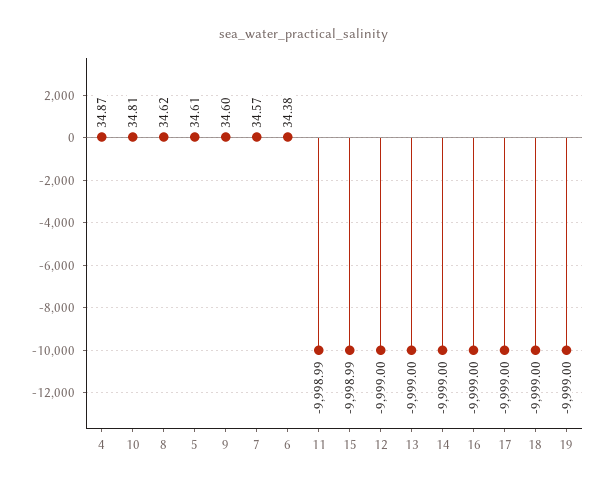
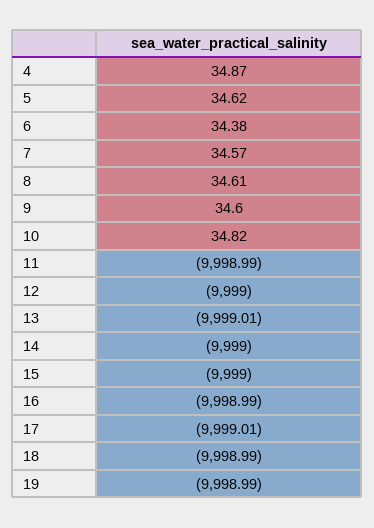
10: 34.81 -> 34.82
8: 34.62 -> 34.61
5: 34.61 -> 34.62
15: -9998.99 -> -9999
13: -9999 -> -9999.01
16: -9999 -> -9998.99
17: -9999 -> -9999.01
18: -9999 -> -9998.99
19: -9999 -> -9998.99

